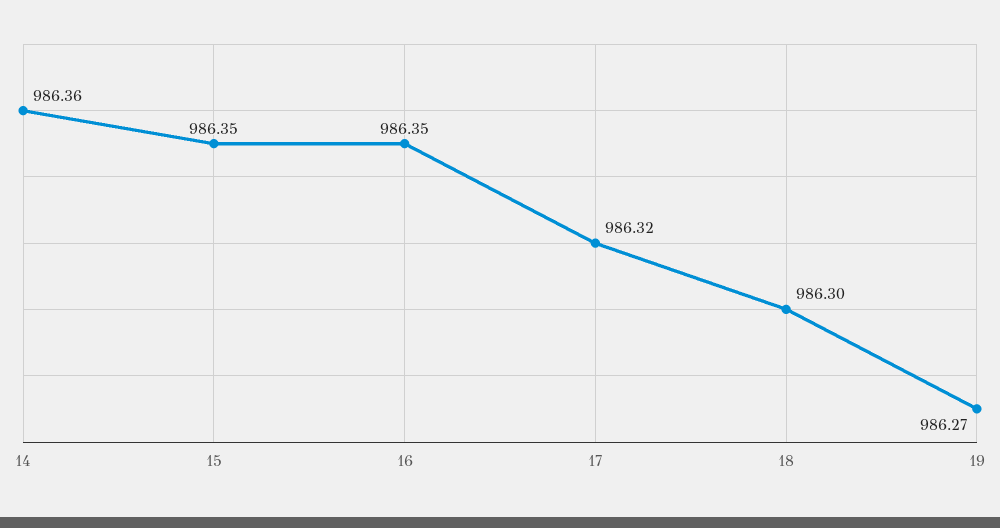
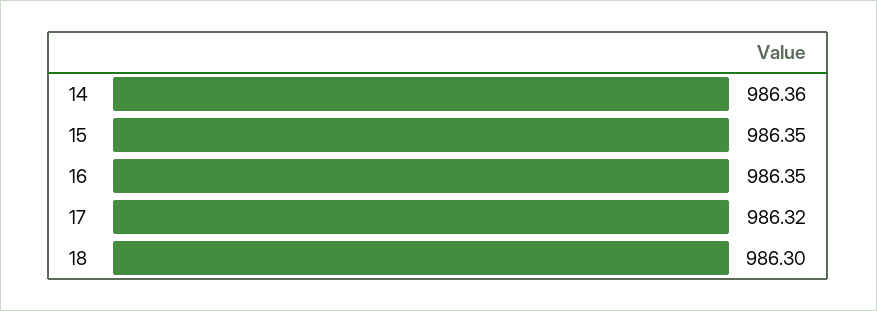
19: 986.27 -> none

